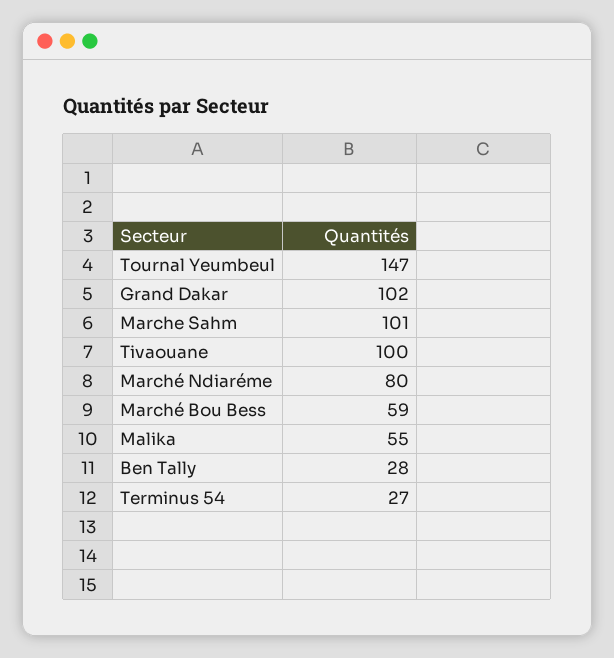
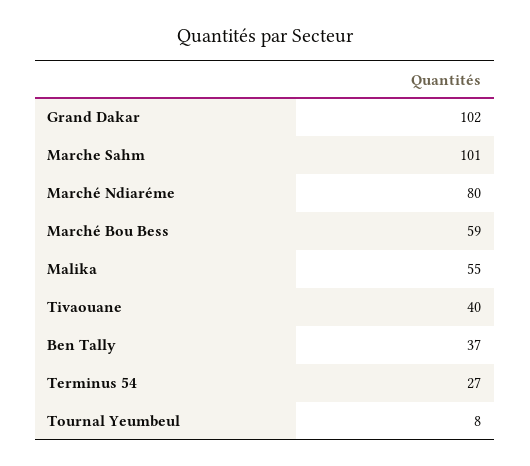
Tournal Yeumbeul: 147 -> 8
Tivaouane: 100 -> 40
Ben Tally: 28 -> 37

